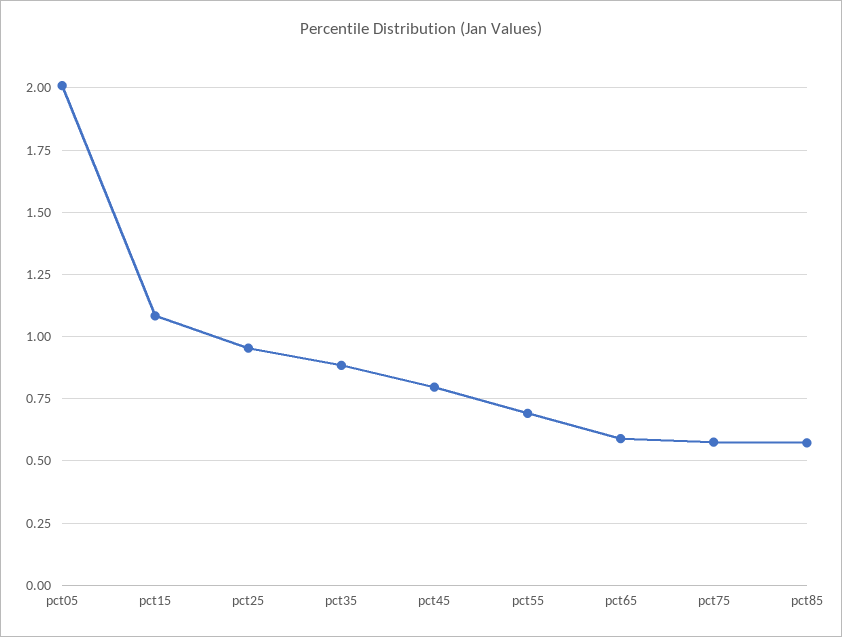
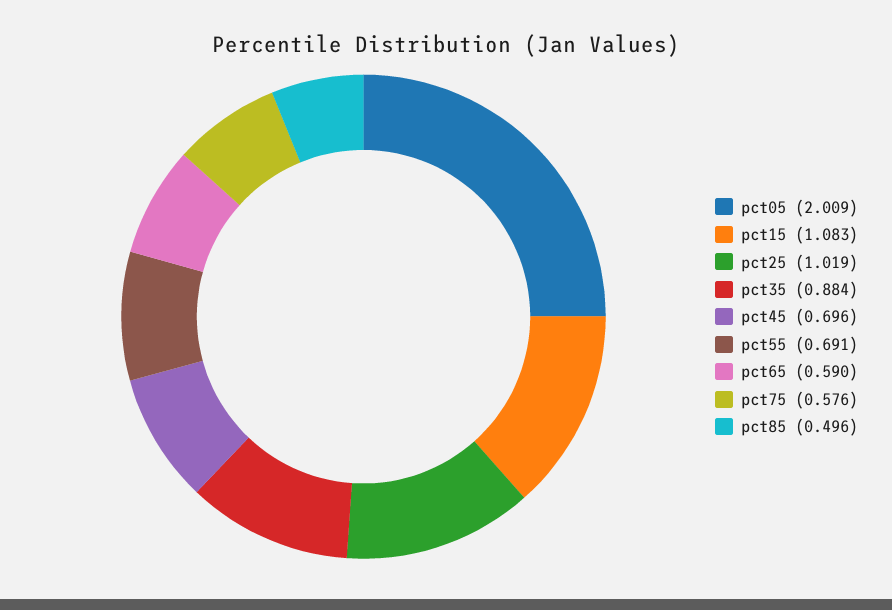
pct25: 0.95 -> 1.019
pct45: 0.8 -> 0.696
pct85: 0.575 -> 0.496

